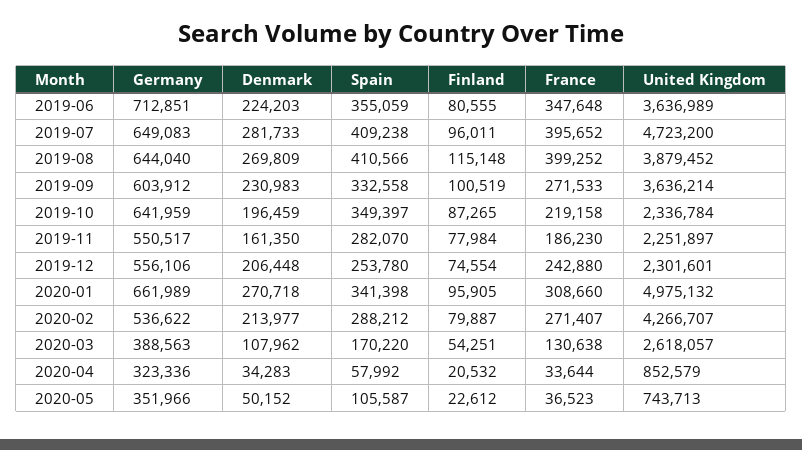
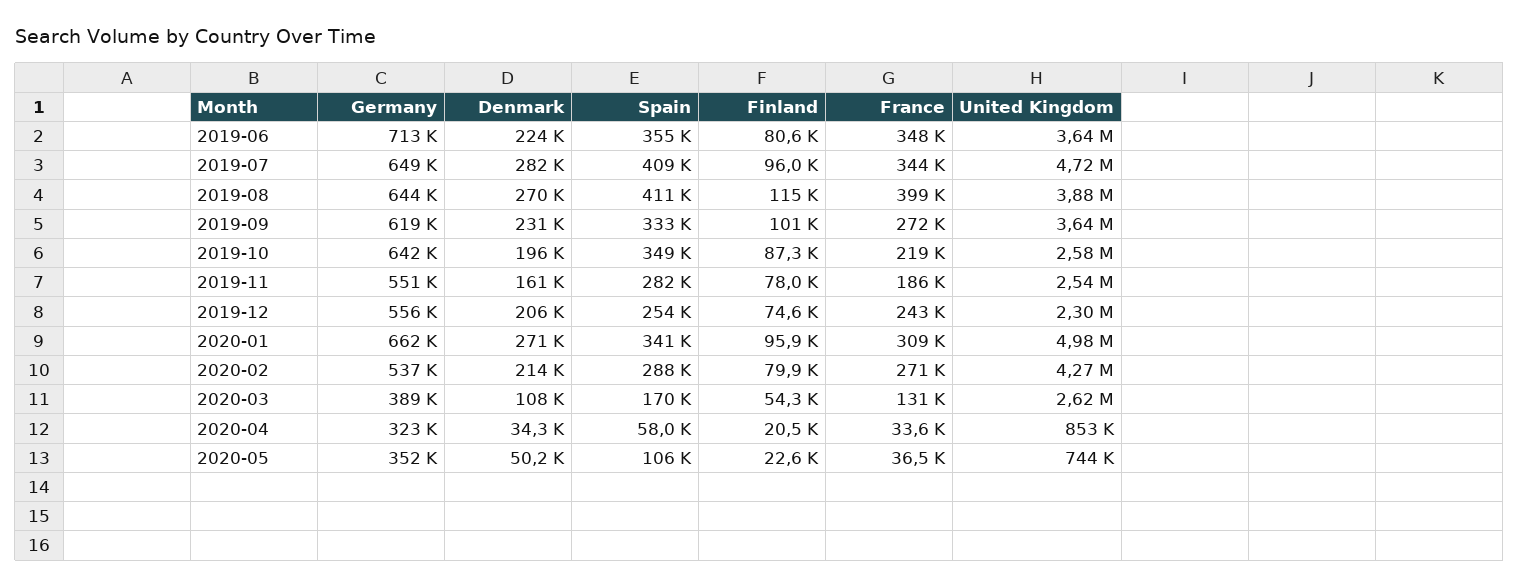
France, 2019-07: 395652 -> 344000
Germany, 2019-09: 603912 -> 619000
United Kingdom, 2019-10: 2336784 -> 2580000
United Kingdom, 2019-11: 2251897 -> 2540000

